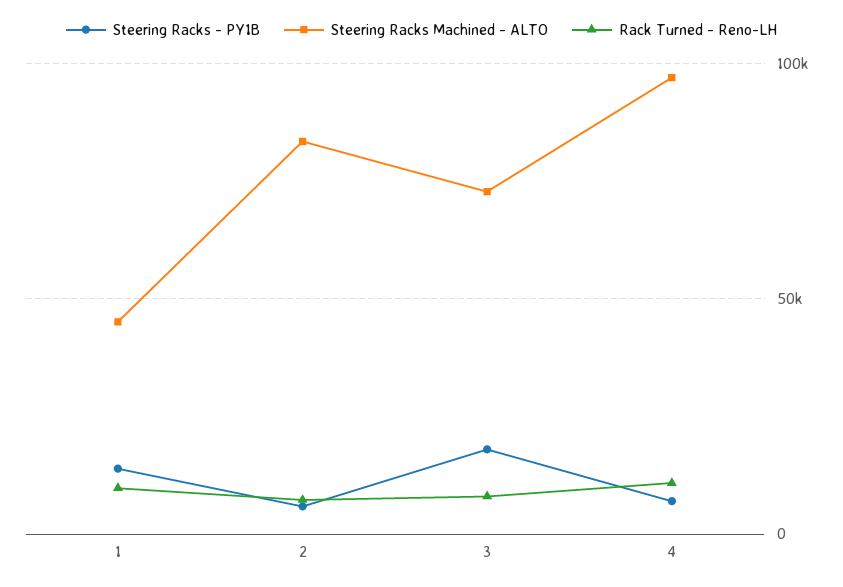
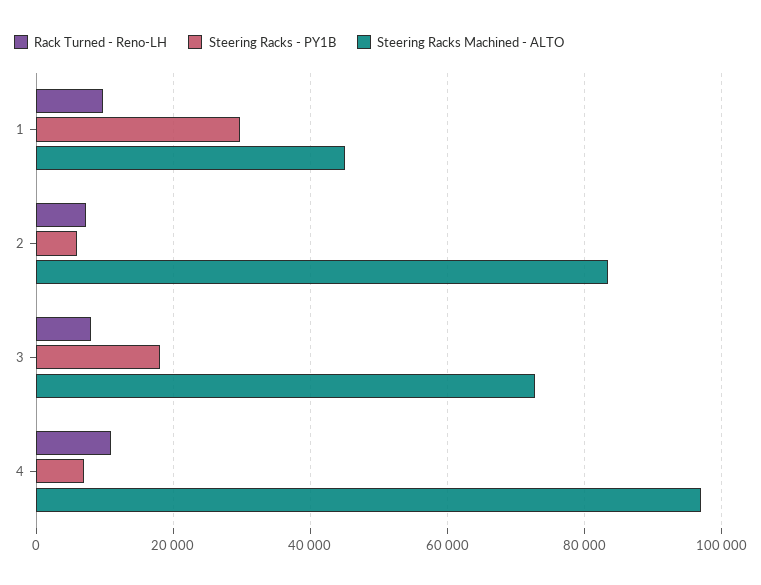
Steering Racks - PY1B, 1: 15000 -> 30000

